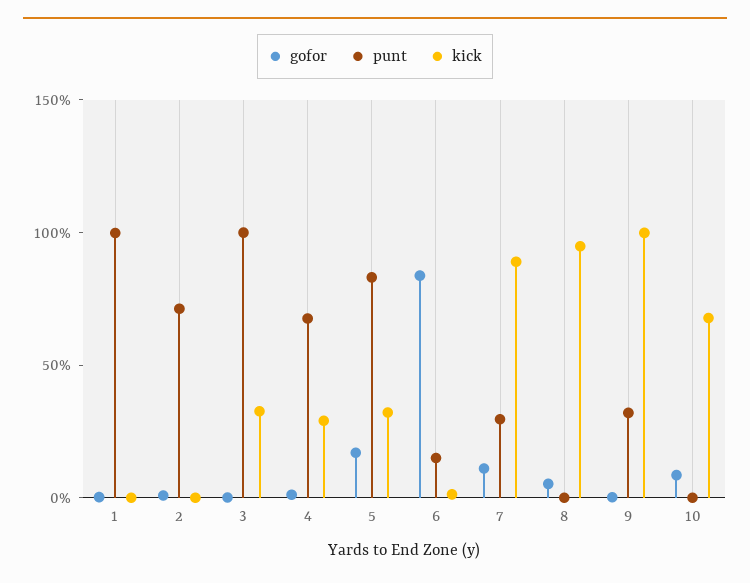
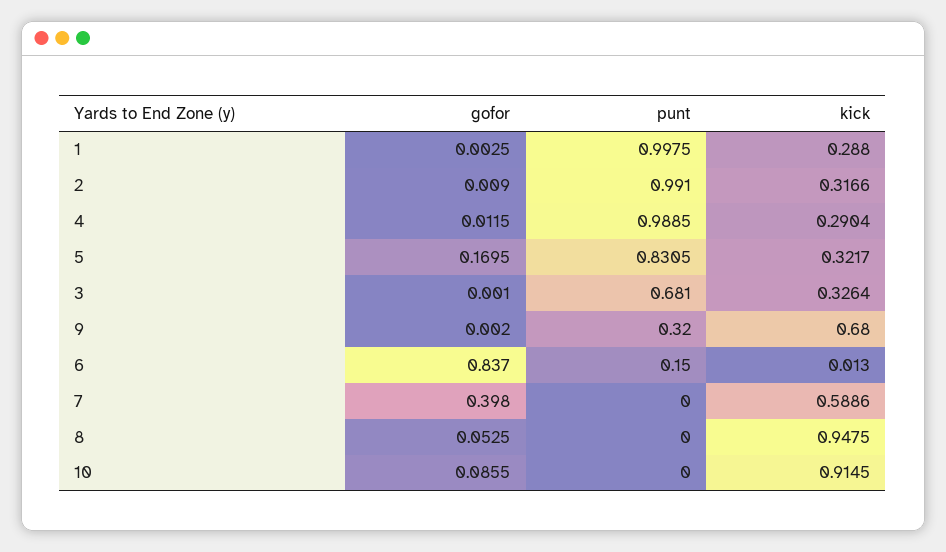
kick, 1: 0 -> 0.288
punt, 2: 0.7 -> 0.991
kick, 2: 0 -> 0.3166
punt, 3: 1 -> 0.681
punt, 4: 0.7 -> 0.9885
gofor, 7: 0.1 -> 0.398
punt, 7: 0.3 -> 0
kick, 7: 0.9 -> 0.5886
kick, 9: 1 -> 0.68
kick, 10: 0.7 -> 0.9145

